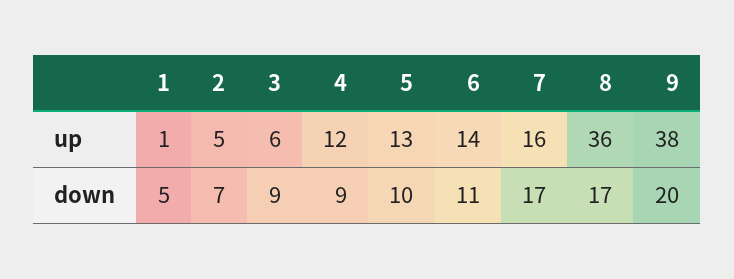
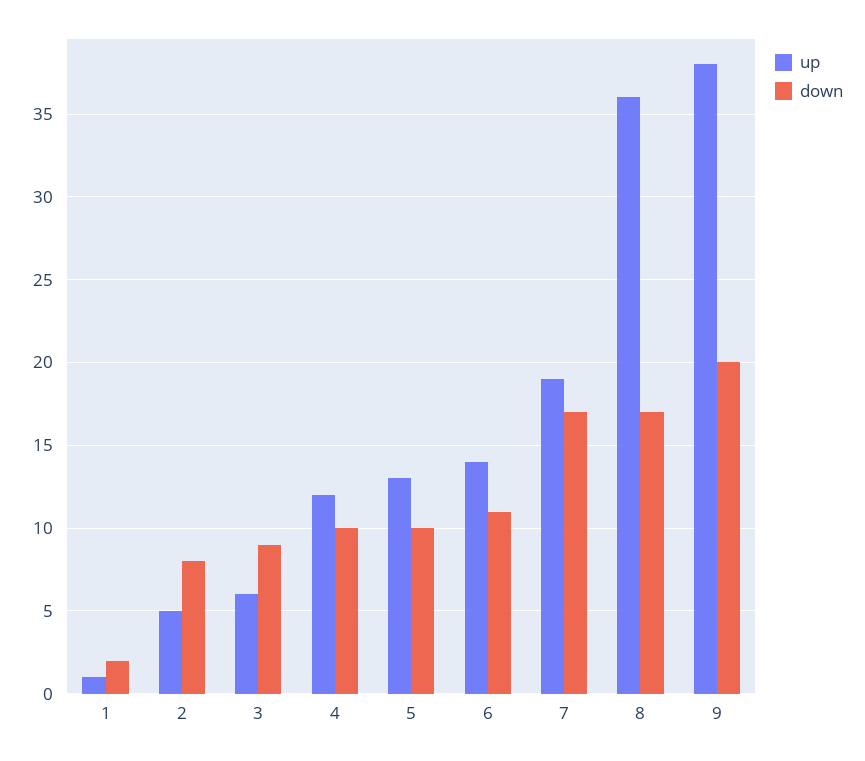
up, 7: 16 -> 19
down, 1: 5 -> 2
down, 2: 7 -> 8
down, 4: 9 -> 10

